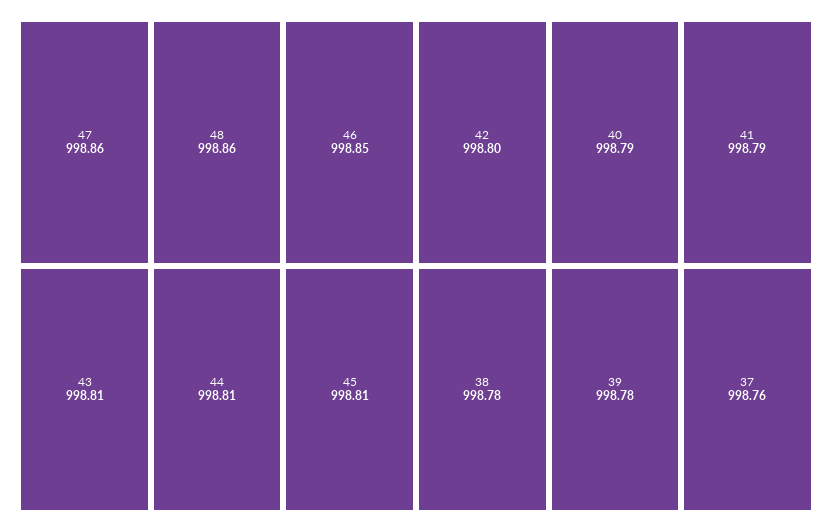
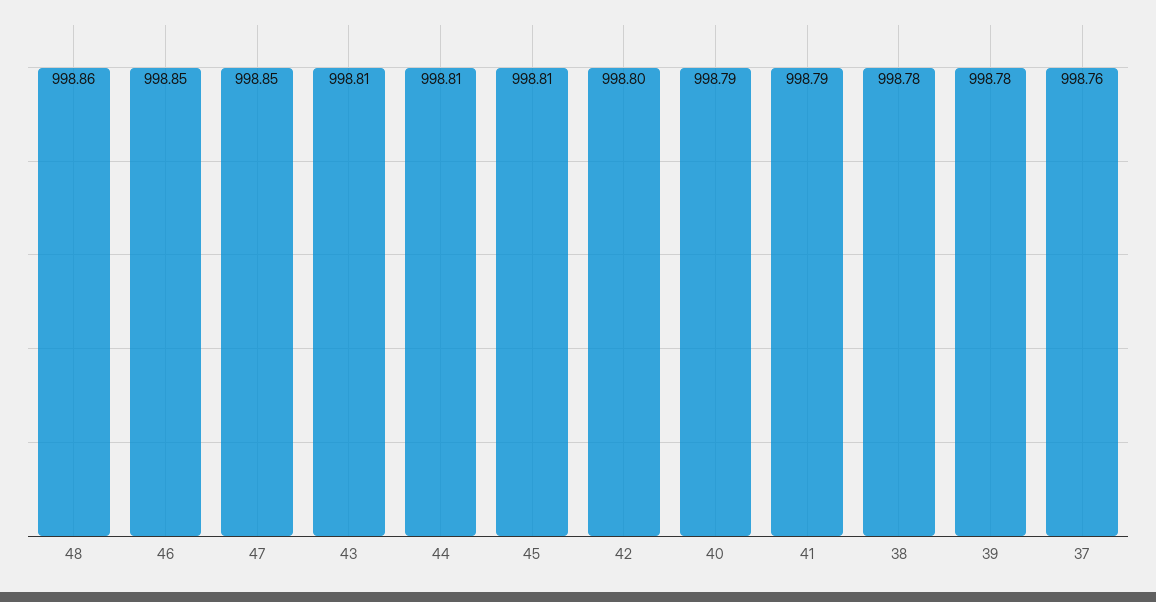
47: 998.86 -> 998.85

